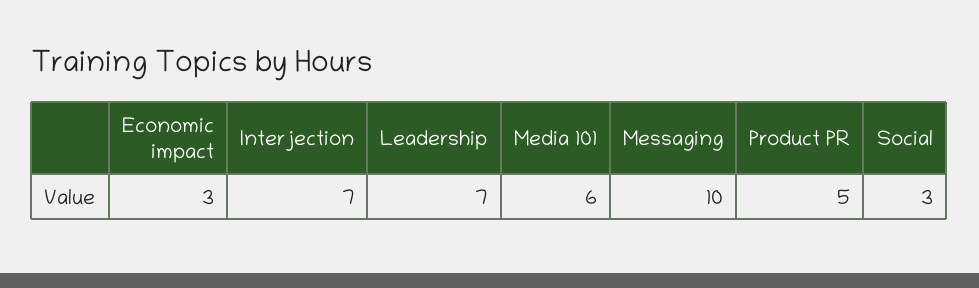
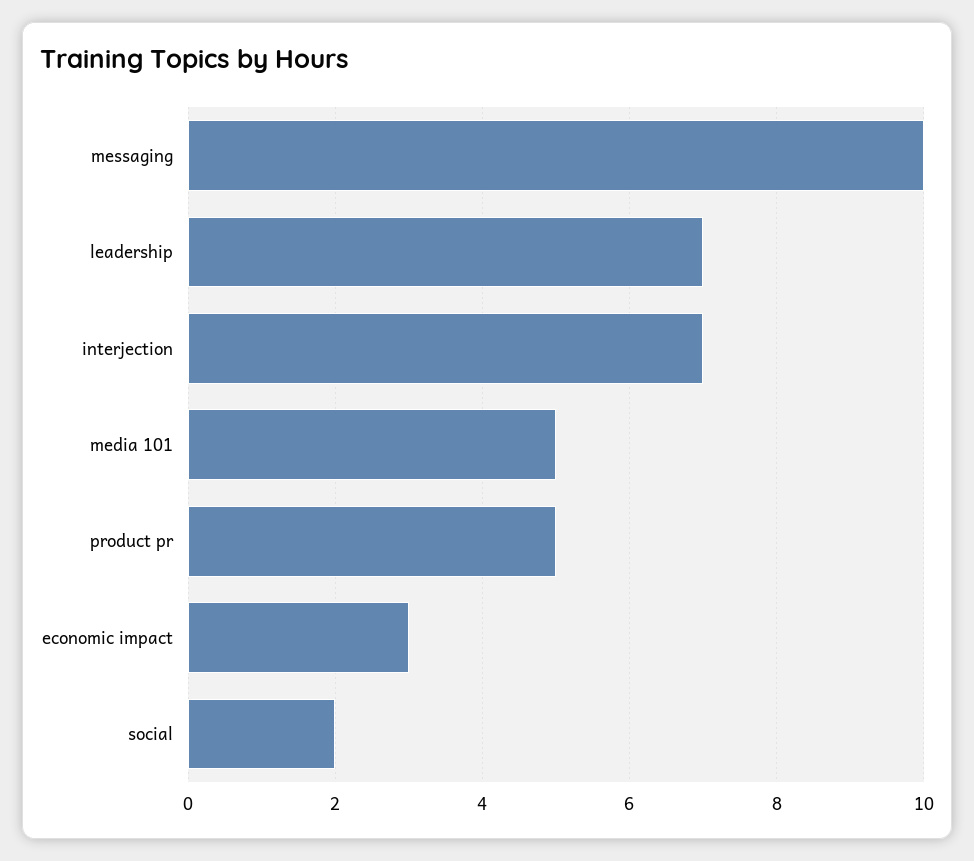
Media 101: 6 -> 5
Social: 3 -> 2

